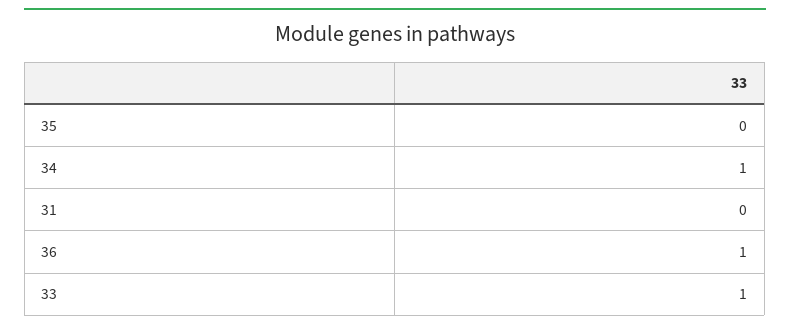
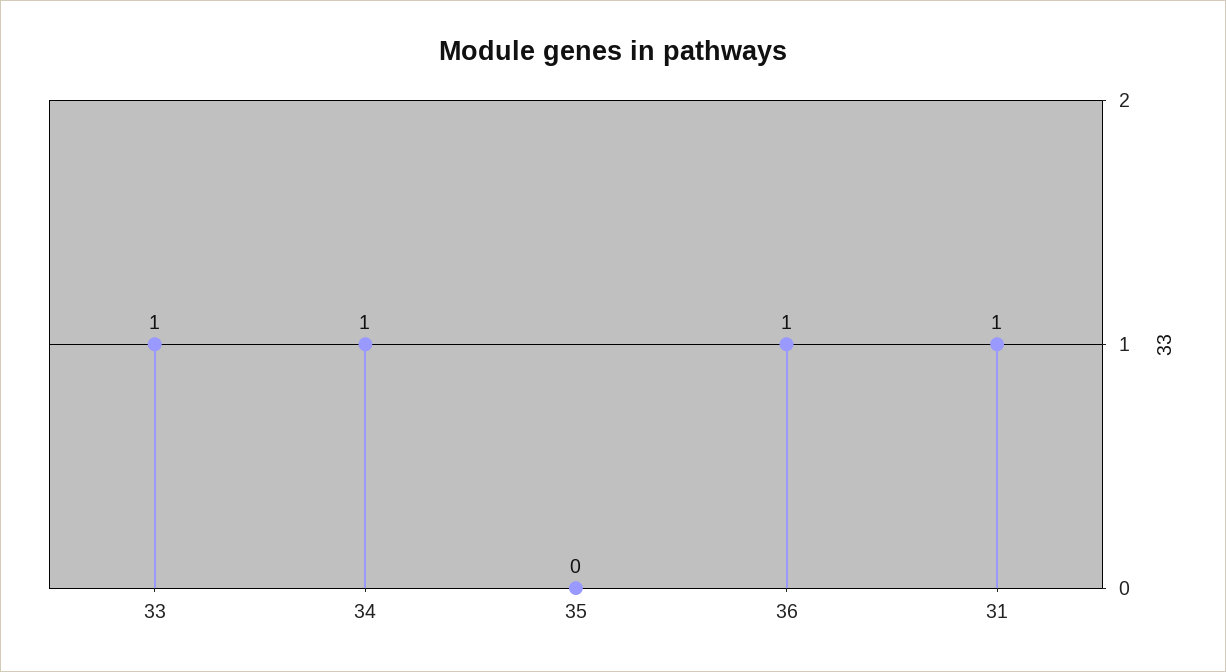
31: 0 -> 1

